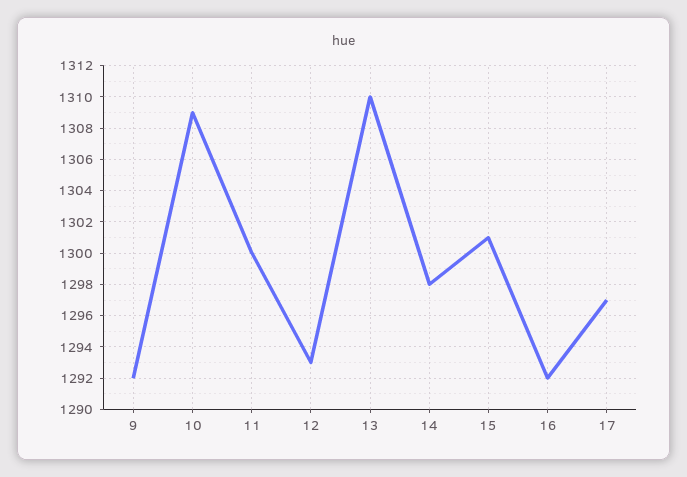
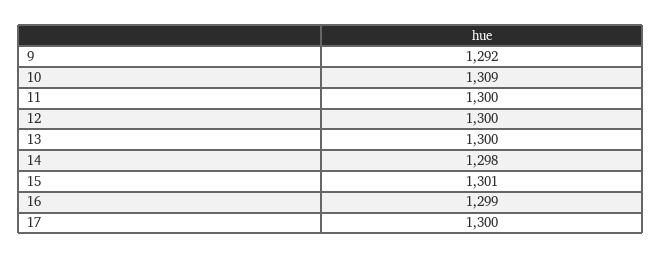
12: 1293 -> 1300
13: 1310 -> 1300
16: 1292 -> 1299
17: 1297 -> 1300

